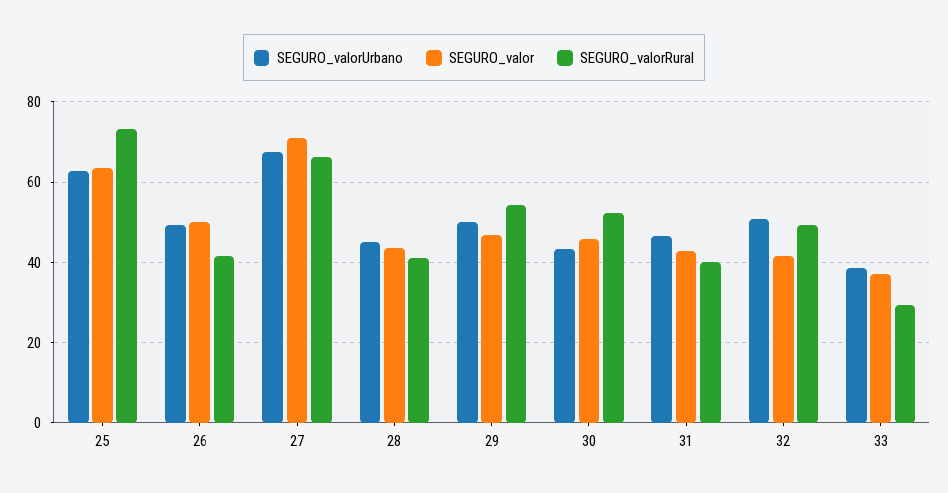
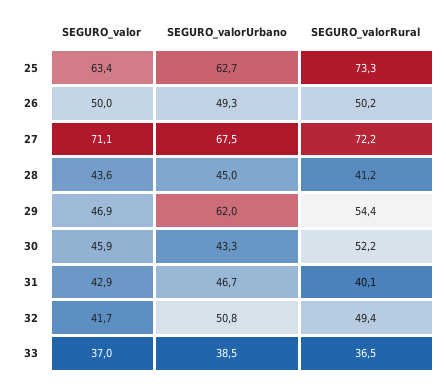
SEGURO_valorRural, 26: 42 -> 50.2
SEGURO_valorRural, 27: 66 -> 72.2
SEGURO_valorUrbano, 29: 50 -> 62
SEGURO_valorRural, 33: 30 -> 36.5

